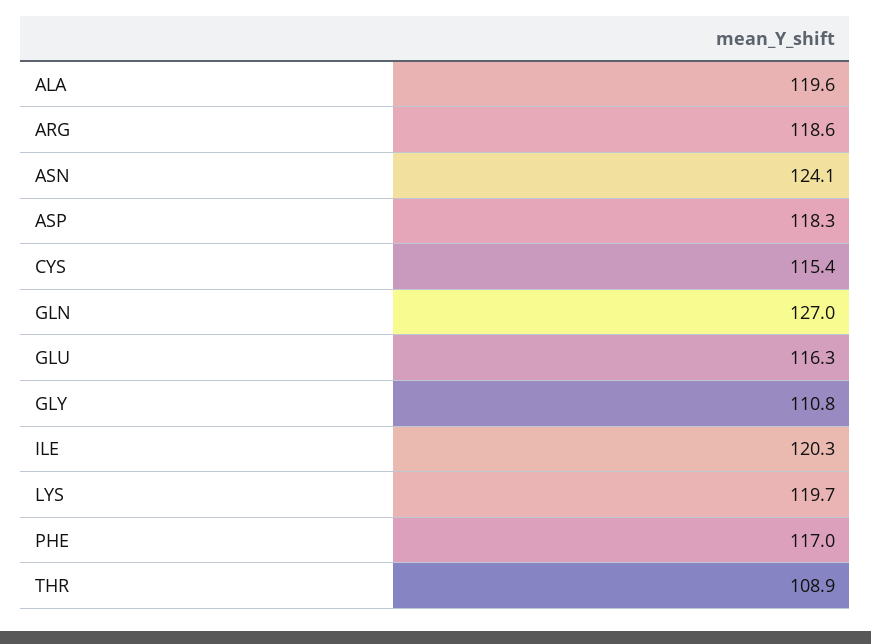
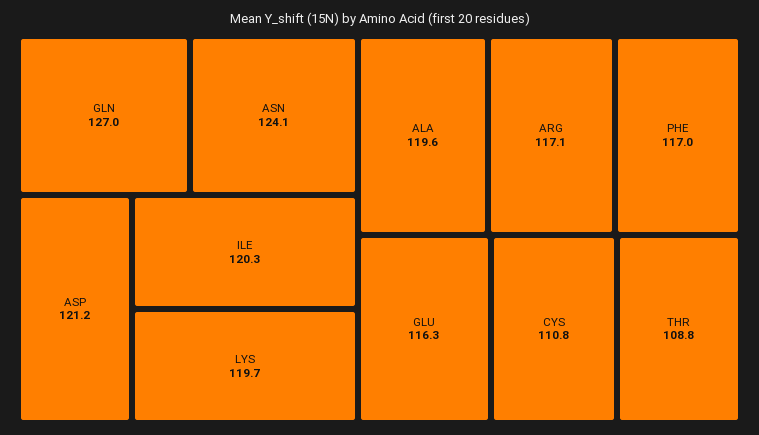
ARG: 118.6 -> 117.1
ASP: 118.3 -> 121.2
CYS: 115.4 -> 110.8
GLY: 110.8 -> none
THR: 108.9 -> 108.8

